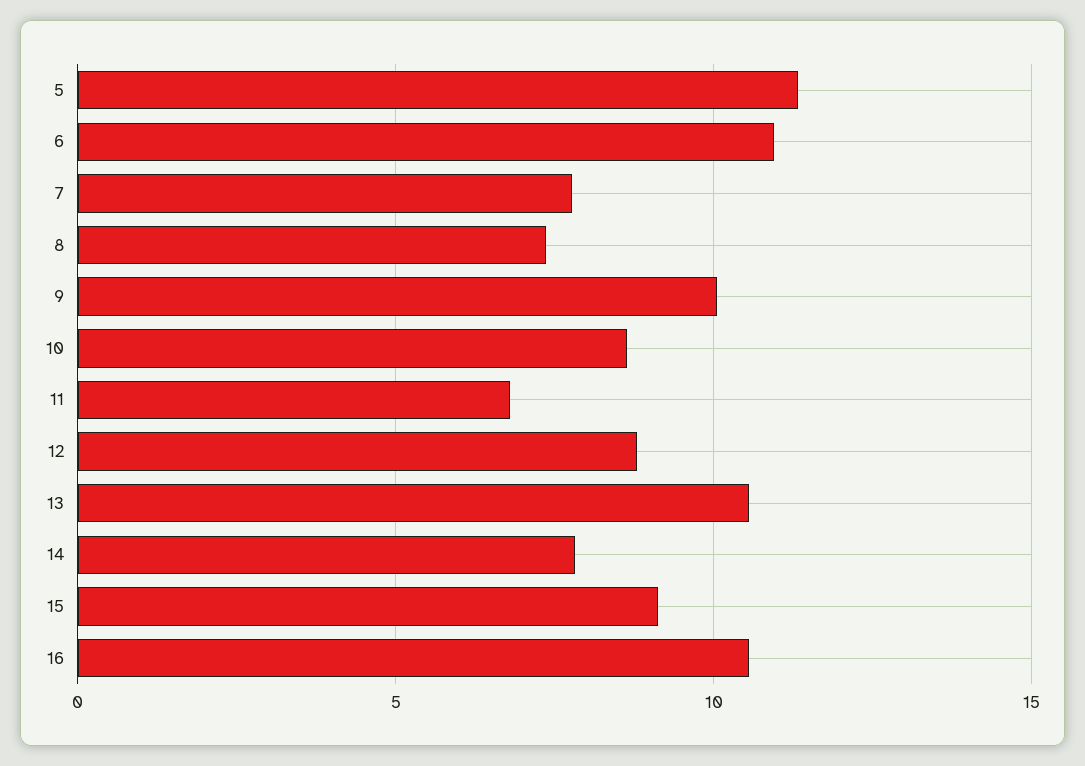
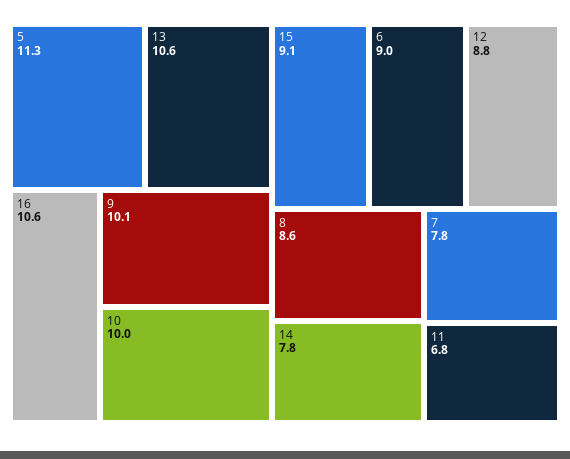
6: 11 -> 9
8: 7.5 -> 8.6
10: 8.5 -> 10

